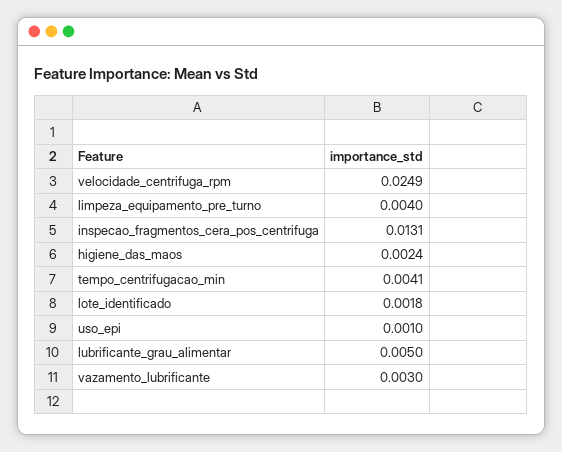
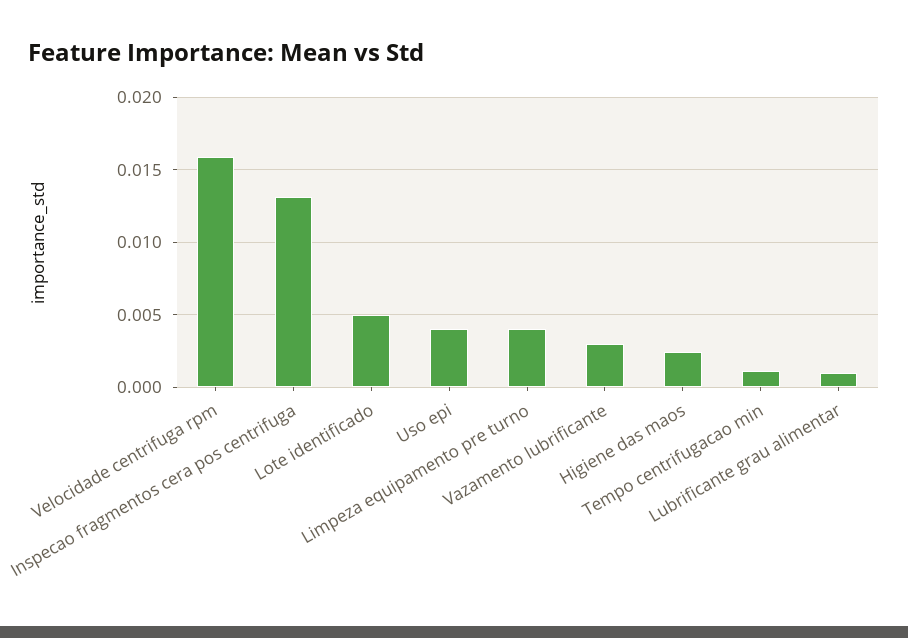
velocidade_centrifuga_rpm: 0.0249 -> 0.016
tempo_centrifugacao_min: 0.0041 -> 0.001
lote_identificado: 0.0018 -> 0.005
uso_epi: 0.001 -> 0.004
lubrificante_grau_alimentar: 0.005 -> 0.001

